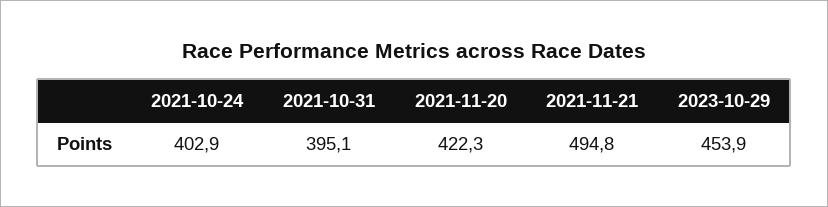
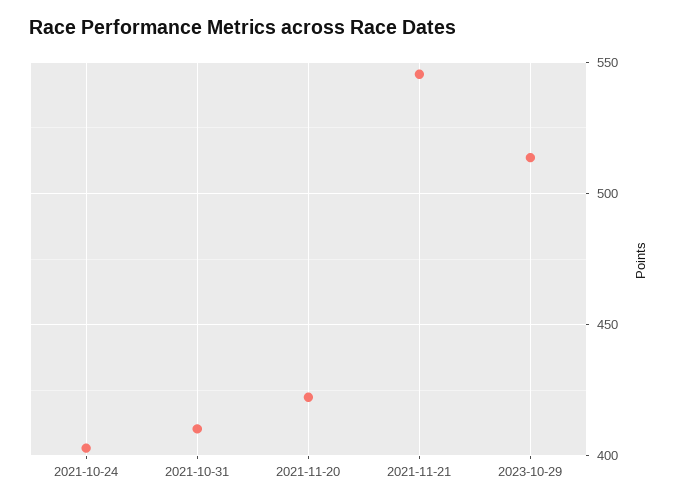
2021-10-31: 395.1 -> 410
2021-11-21: 494.8 -> 545
2023-10-29: 453.9 -> 515

